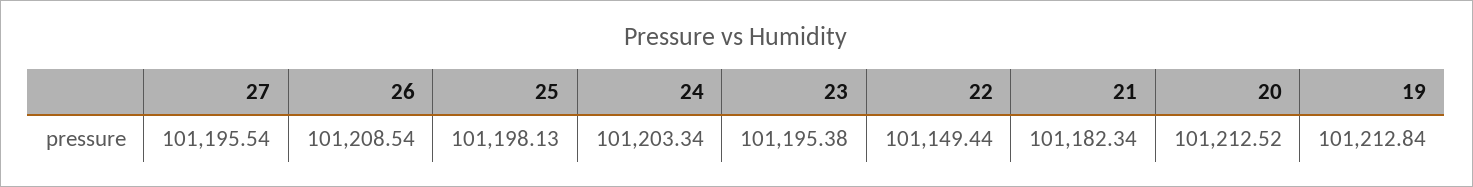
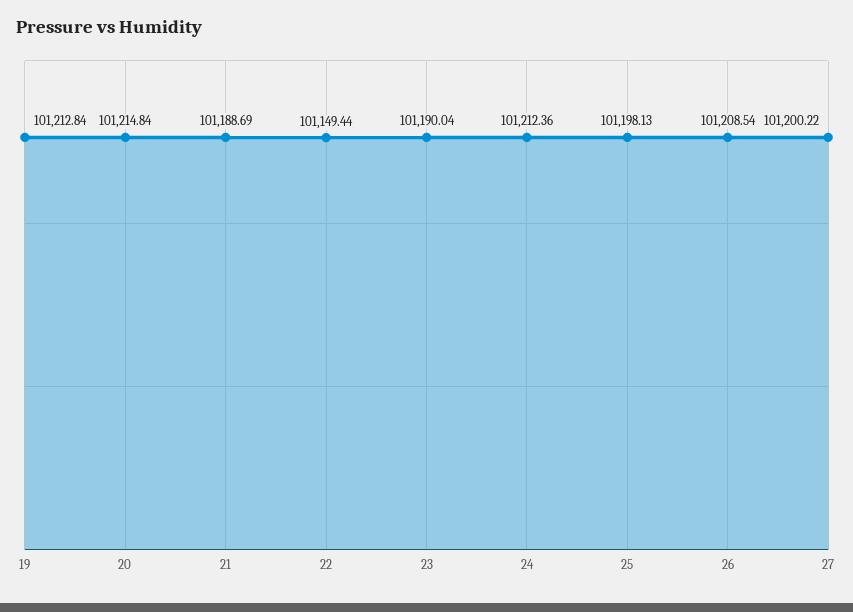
27: 101195.54 -> 101200.22
24: 101203.34 -> 101212.36
23: 101195.38 -> 101190.04
21: 101182.34 -> 101188.69
20: 101212.52 -> 101214.84

